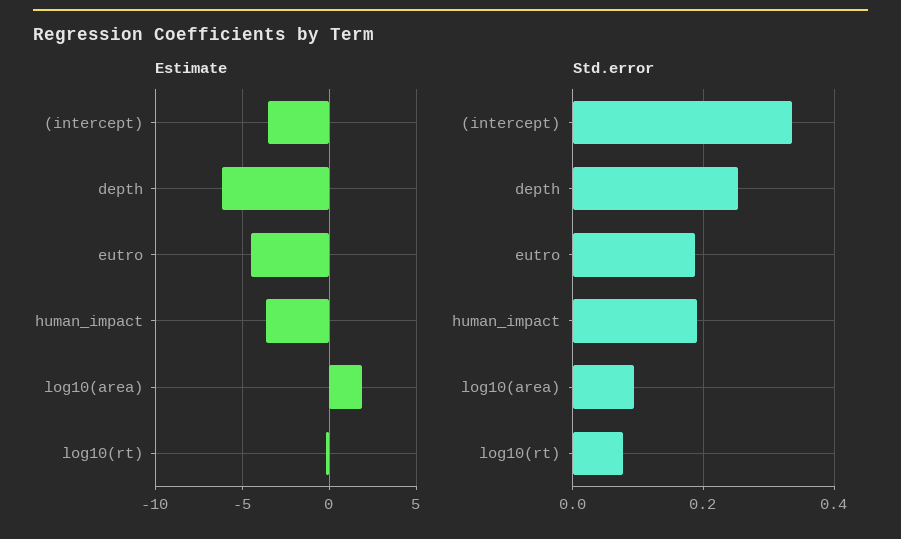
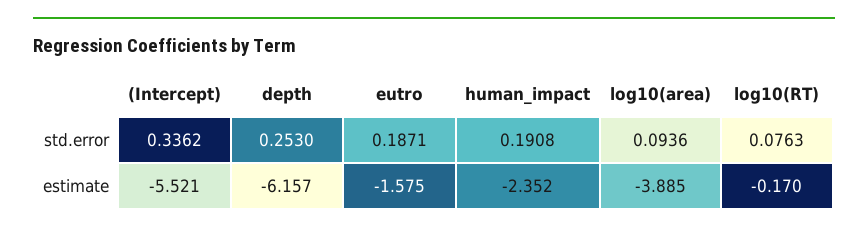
Estimate, (intercept): -3.5 -> -5.521
Estimate, eutro: -4.5 -> -1.575
Estimate, human_impact: -3.5 -> -2.352
Estimate, log10(area): 2 -> -3.885

